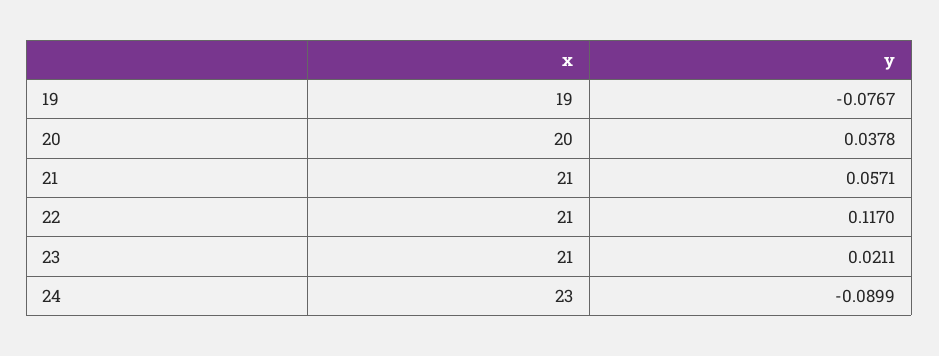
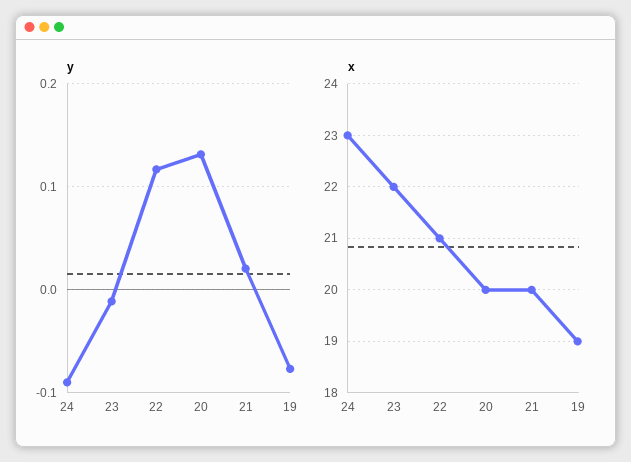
y, 20: 0.0378 -> 0.13
x, 21: 21 -> 20
y, 21: 0.0571 -> 0.02
x, 23: 21 -> 22
y, 23: 0.0211 -> -0.01

